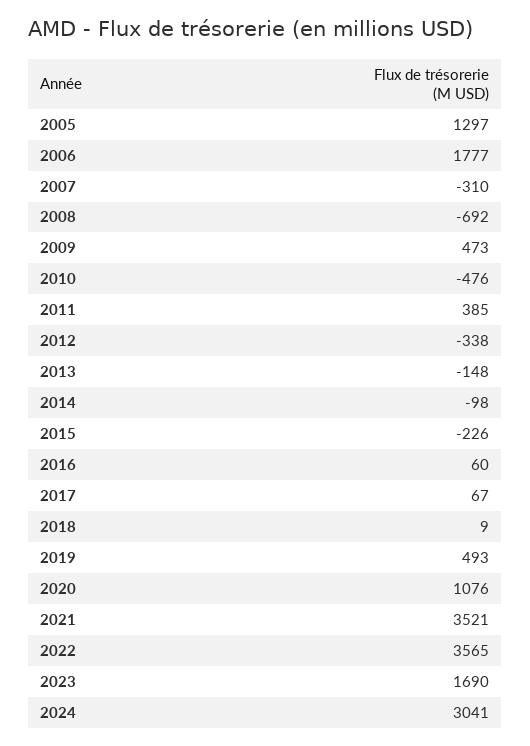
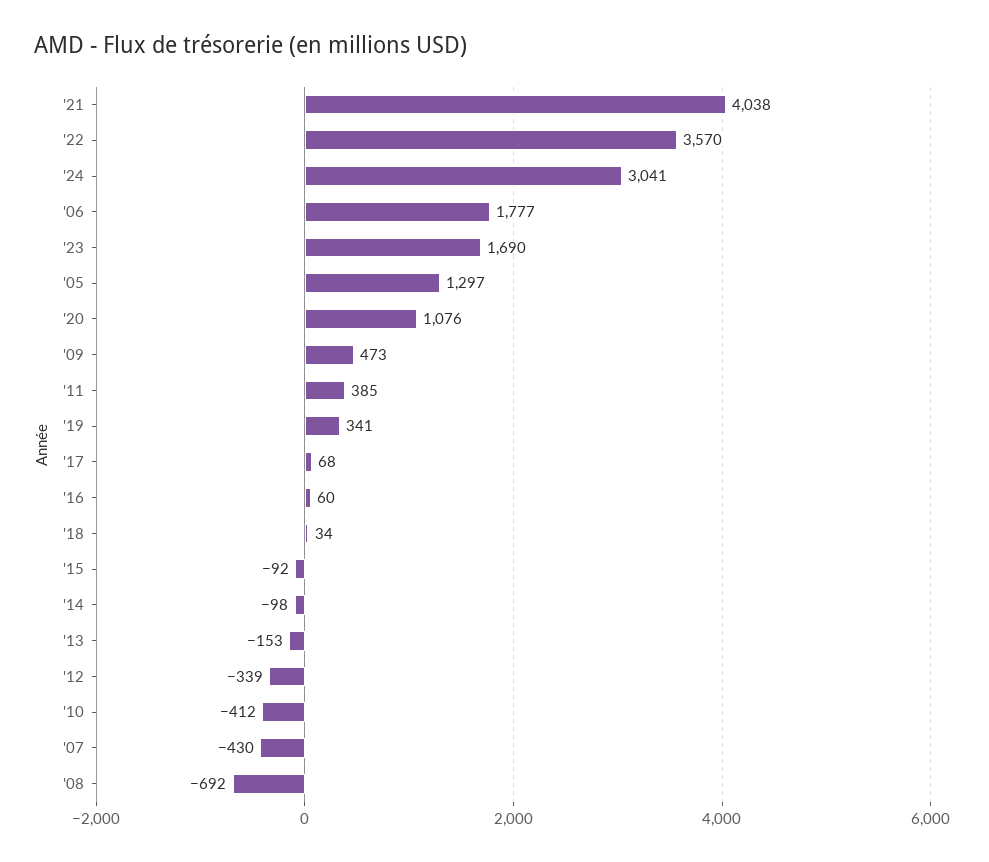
2007: -310 -> -430
2010: -476 -> -412
2012: -338 -> -339
2013: -148 -> -153
2015: -226 -> -92
2017: 67 -> 68
2018: 9 -> 34
2019: 493 -> 341
2021: 3521 -> 4038
2022: 3565 -> 3570

